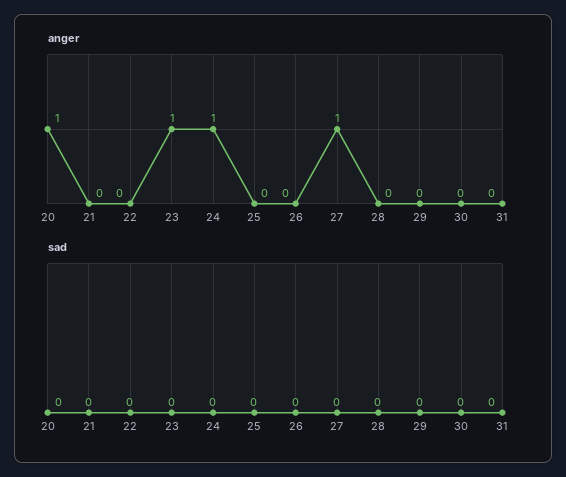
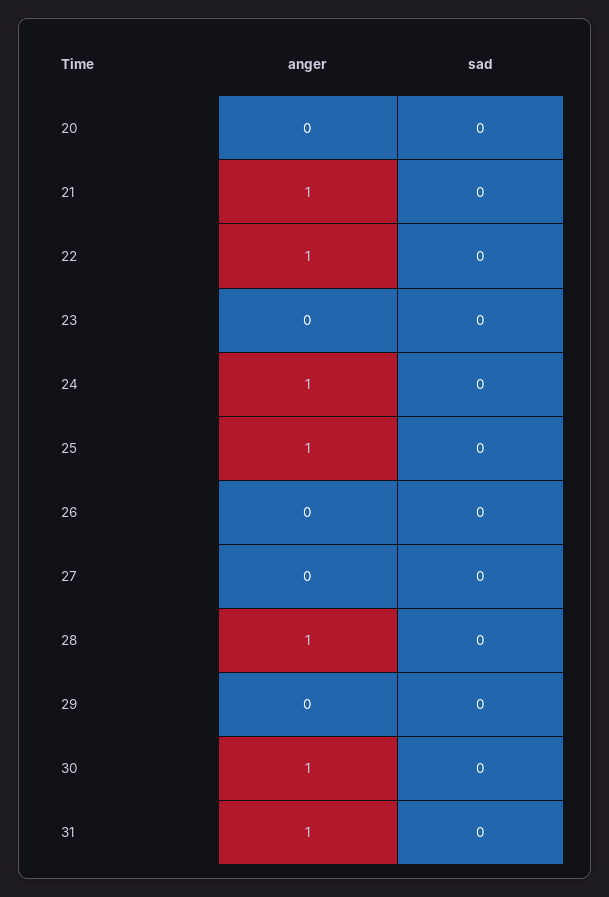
anger, 20: 1 -> 0
anger, 21: 0 -> 1
anger, 22: 0 -> 1
anger, 23: 1 -> 0
anger, 25: 0 -> 1
anger, 27: 1 -> 0
anger, 28: 0 -> 1
anger, 30: 0 -> 1
anger, 31: 0 -> 1

